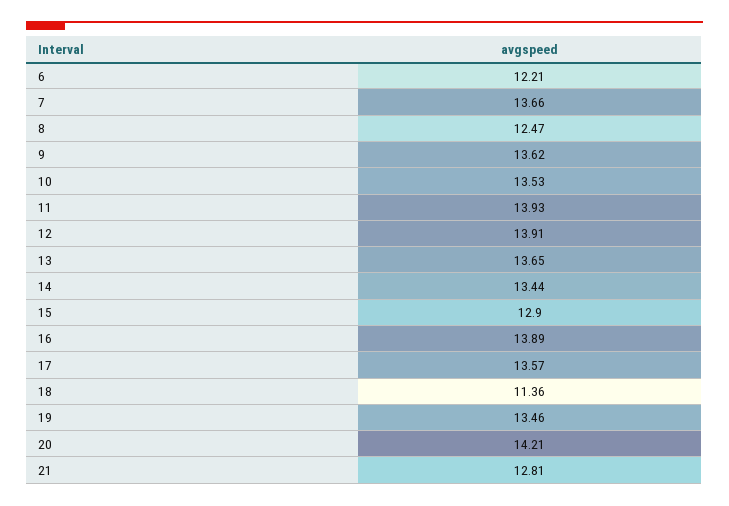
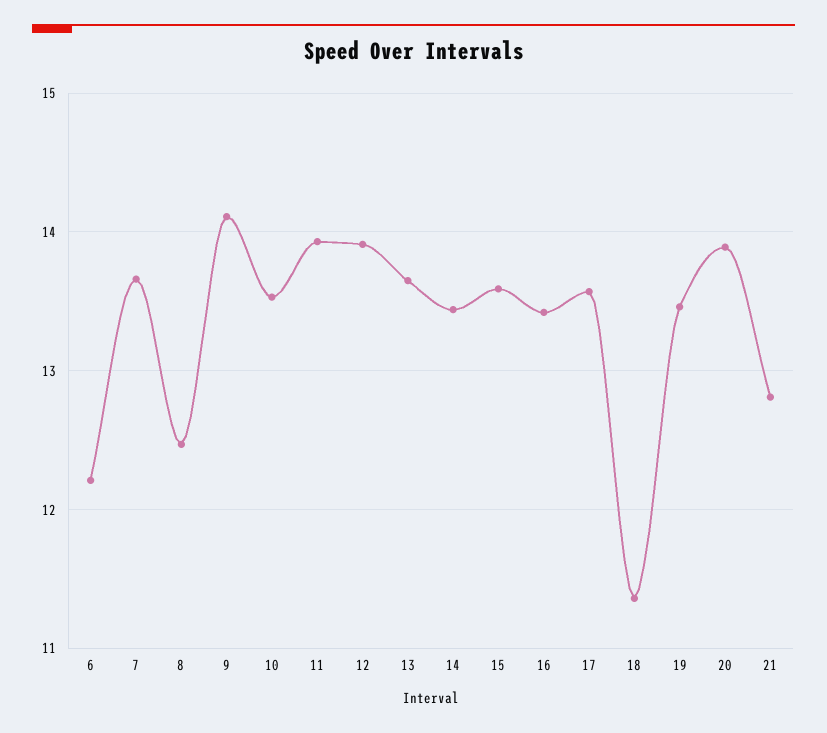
9: 13.62 -> 14.1
15: 12.9 -> 13.6
16: 13.89 -> 13.4
20: 14.21 -> 13.9

